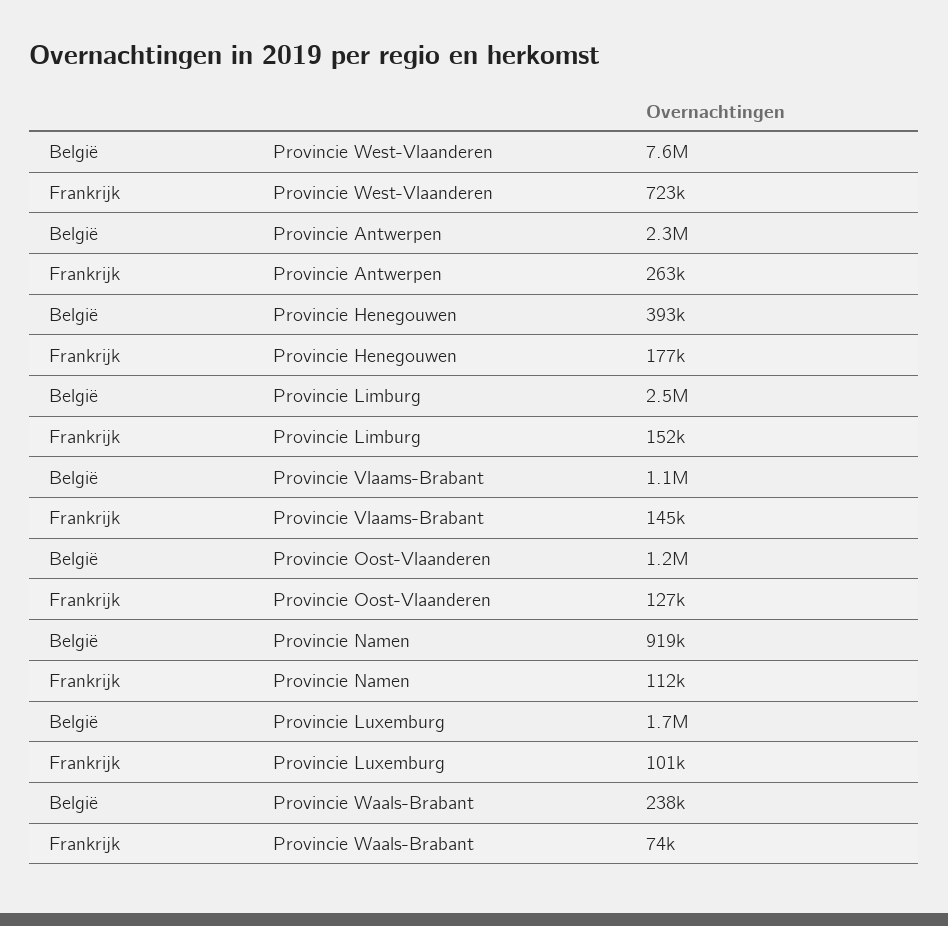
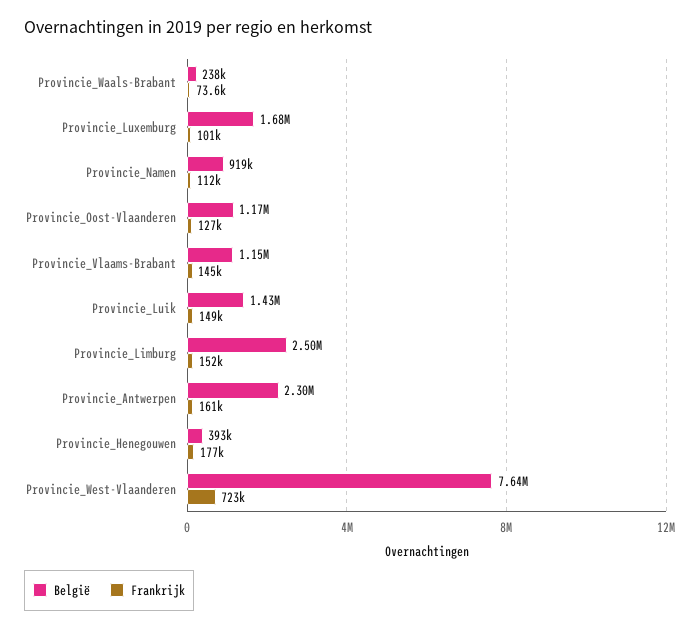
Frankrijk, Provincie Antwerpen: 263000 -> 161000
België, Provincie_Luik: none -> 1430000
Frankrijk, Provincie_Luik: none -> 149000

